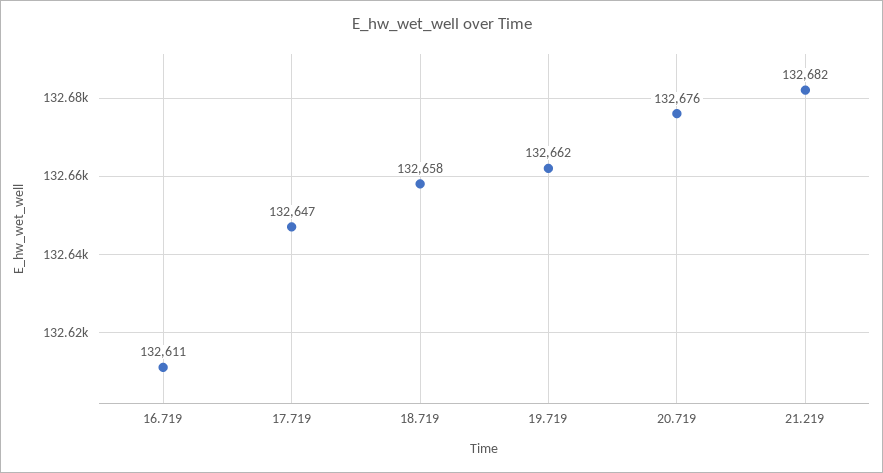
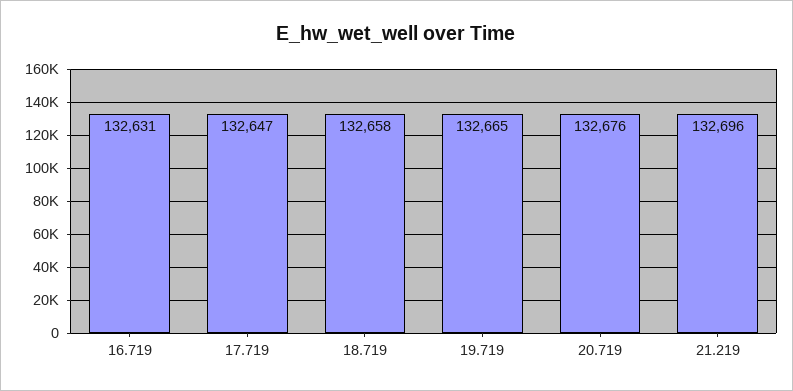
16.719: 132611 -> 132631
19.719: 132662 -> 132665
21.219: 132682 -> 132696

